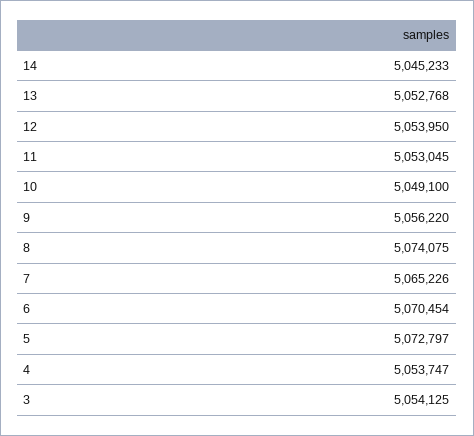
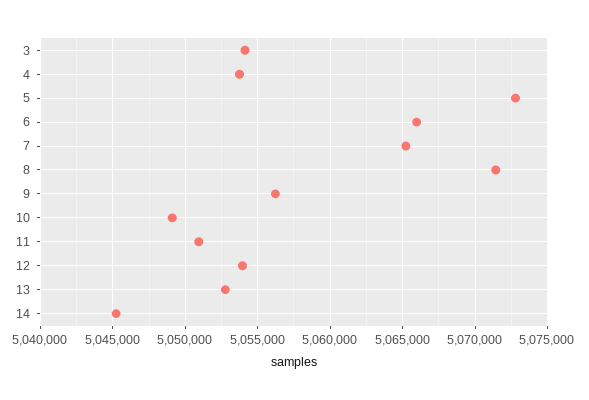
11: 5053045 -> 5051000
8: 5074075 -> 5071500
6: 5070454 -> 5066000

